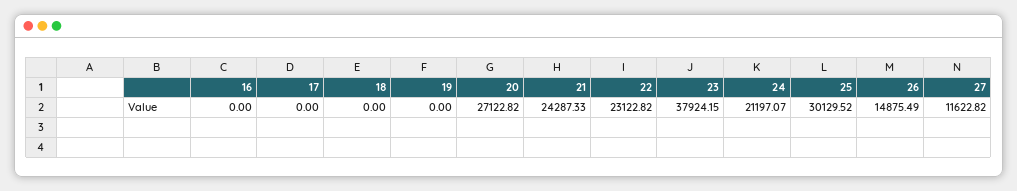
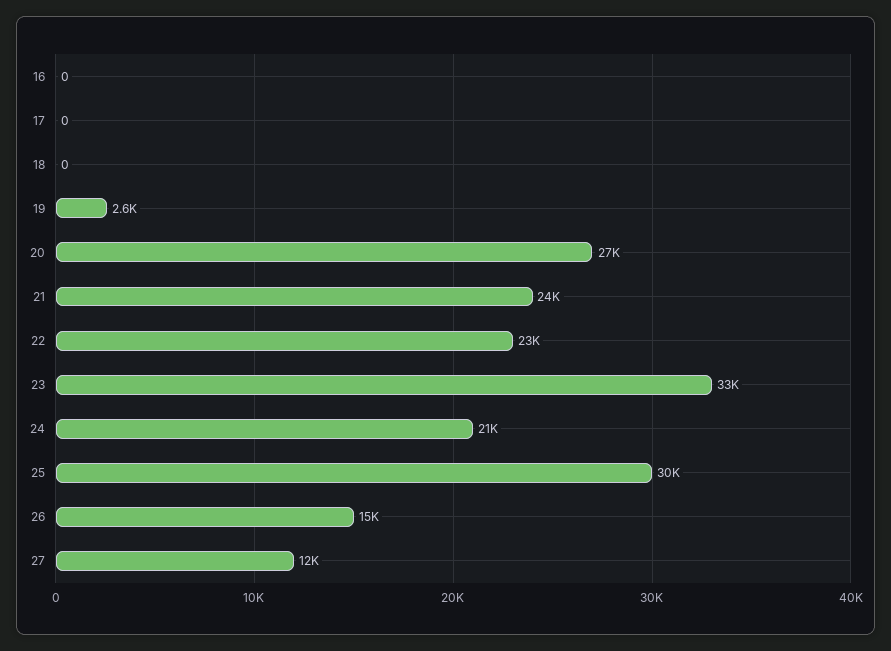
19: 0 -> 2600
23: 37924.15 -> 33000

